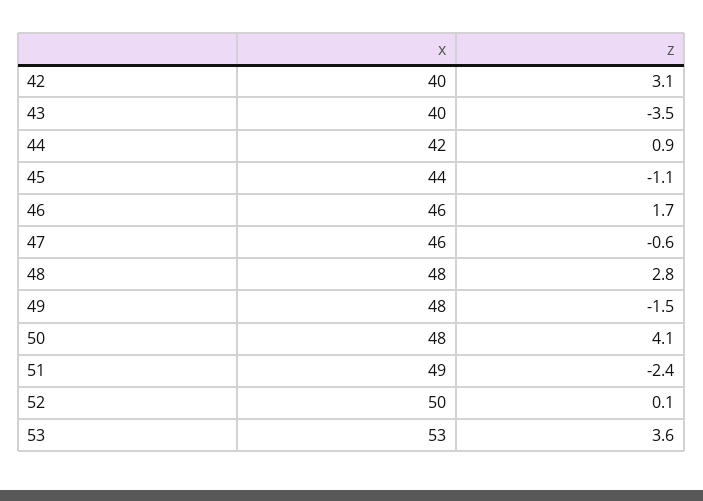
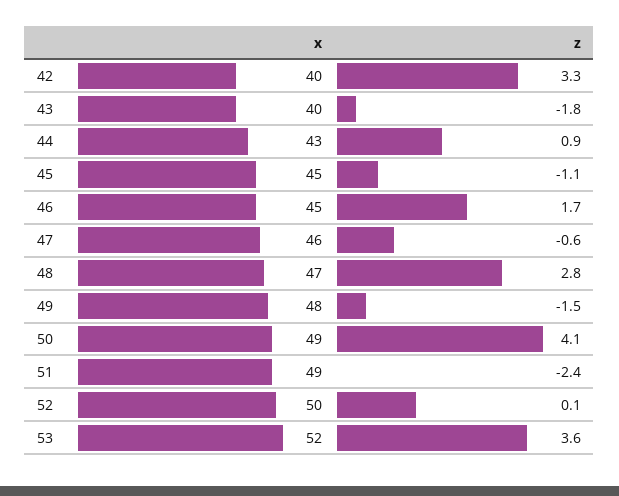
z, 42: 3.1 -> 3.3
z, 43: -3.5 -> -1.8
x, 44: 42 -> 43
x, 45: 44 -> 45
x, 46: 46 -> 45
x, 48: 48 -> 47
x, 50: 48 -> 49
x, 53: 53 -> 52

